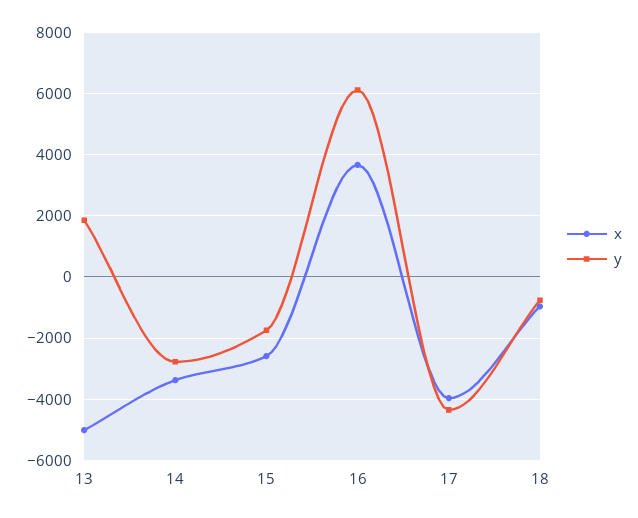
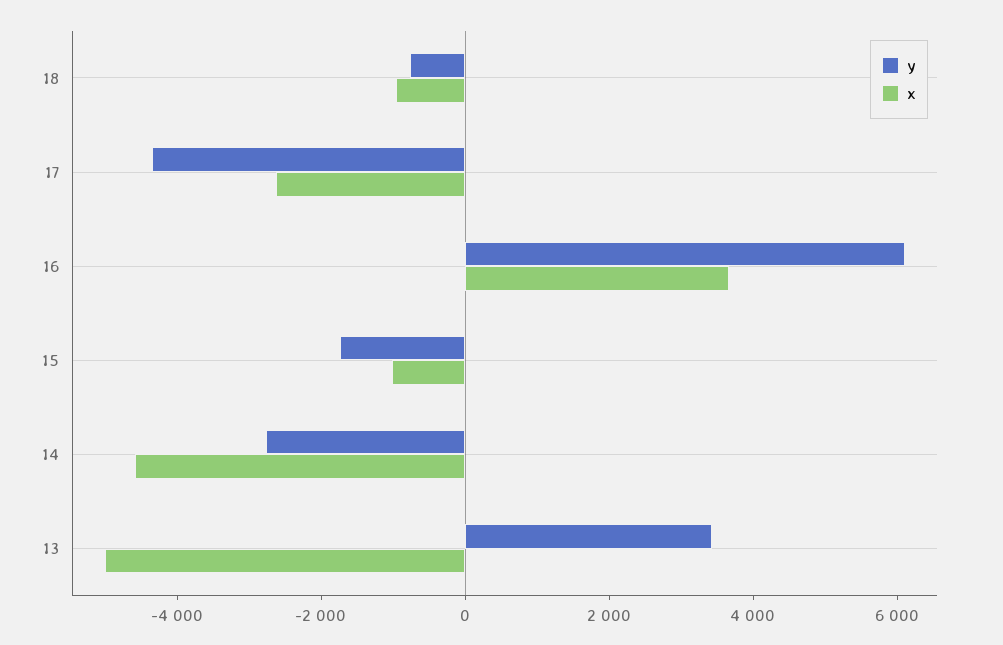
y, 13: 1800 -> 3500
x, 14: -3400 -> -4500
x, 15: -2600 -> -1000
x, 17: -4000 -> -2500

